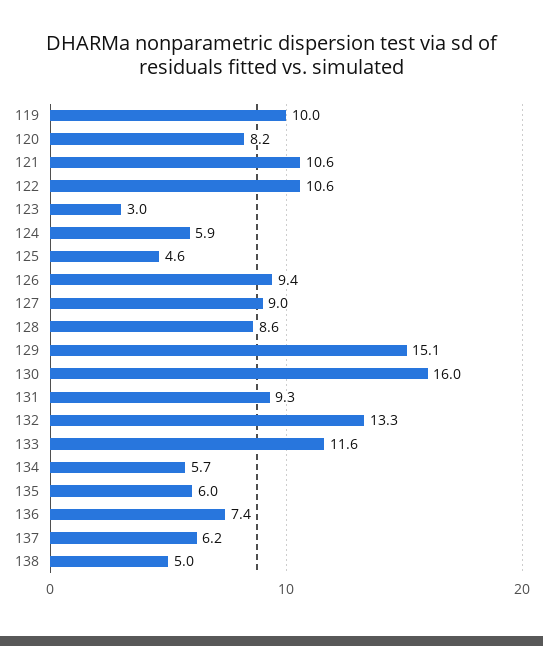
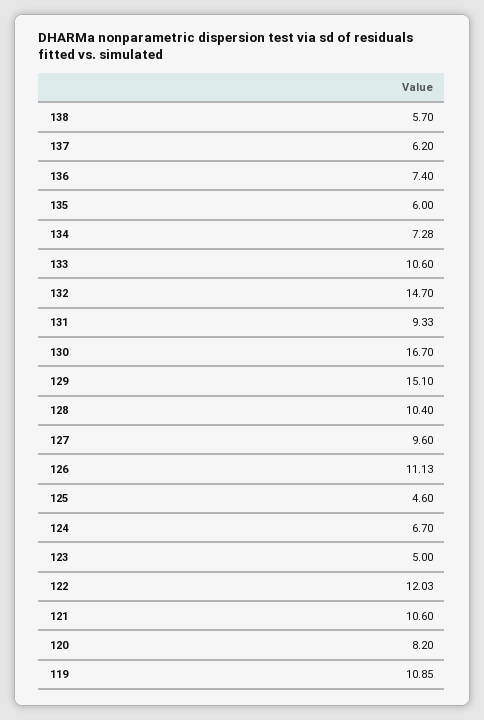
119: 10 -> 10.85
122: 10.6 -> 12.03
123: 3 -> 5
124: 5.9 -> 6.7
126: 9.4 -> 11.13
127: 9 -> 9.6
128: 8.6 -> 10.4
130: 16 -> 16.7
132: 13.3 -> 14.7
133: 11.6 -> 10.6
134: 5.7 -> 7.28
138: 5 -> 5.7

